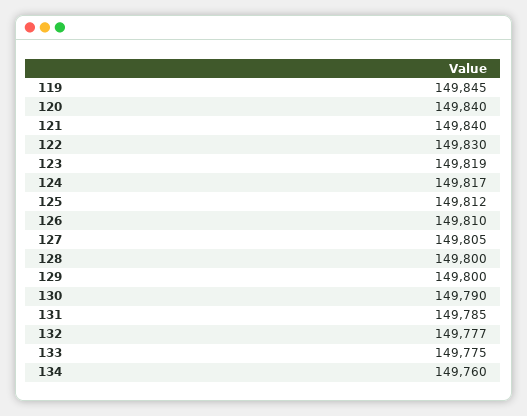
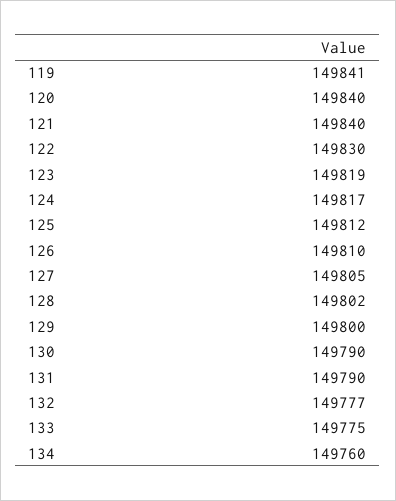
119: 149845 -> 149841
128: 149800 -> 149802
131: 149785 -> 149790

